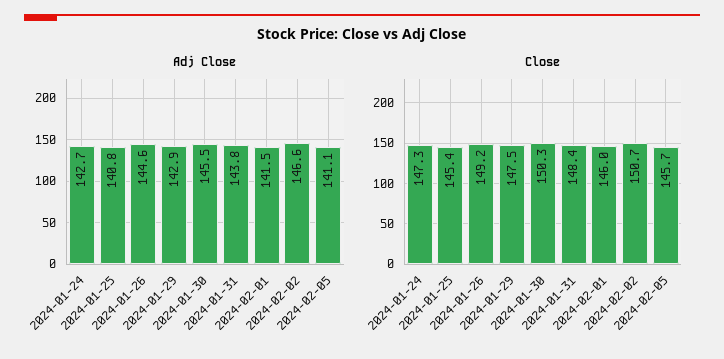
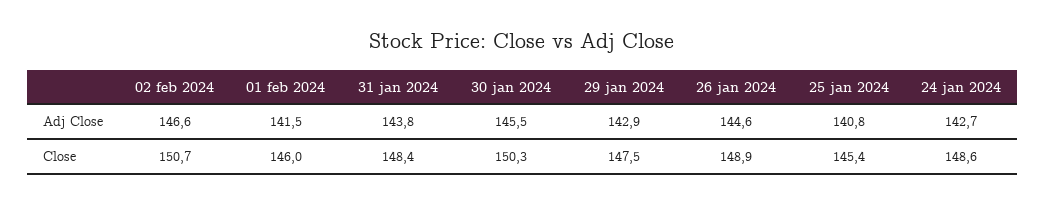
Adj Close, 2024-02-05: 141.1 -> none
Close, 2024-01-24: 147.3 -> 148.6
Close, 2024-01-26: 149.2 -> 148.9
Close, 2024-02-05: 145.7 -> none

